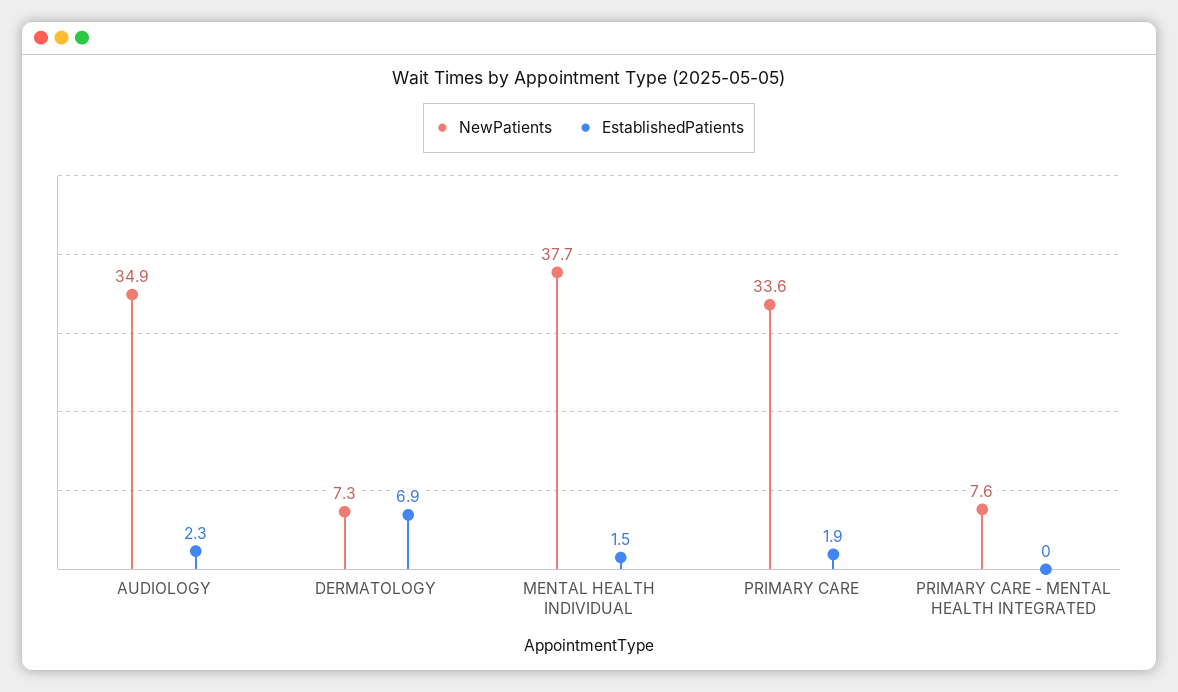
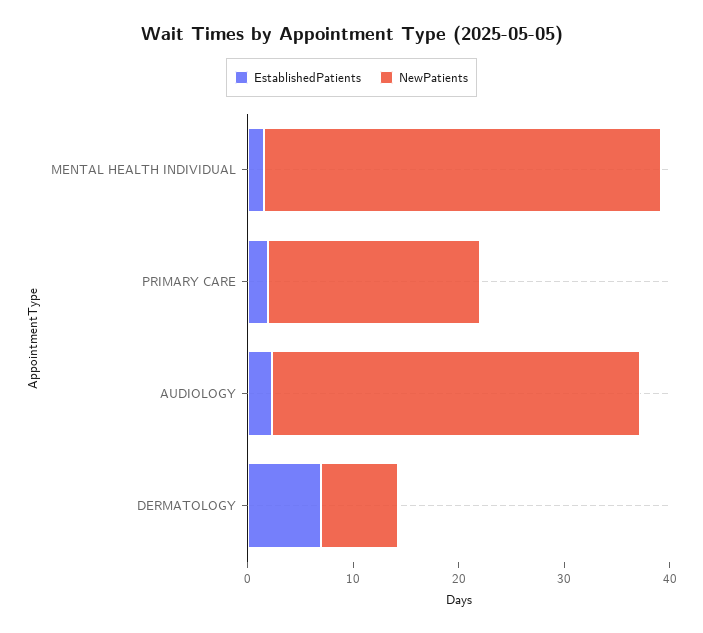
NewPatients, PRIMARY CARE: 33.6 -> 20
NewPatients, PRIMARY CARE - MENTAL HEALTH INTEGRATED: 7.6 -> none
EstablishedPatients, PRIMARY CARE - MENTAL HEALTH INTEGRATED: 0 -> none

